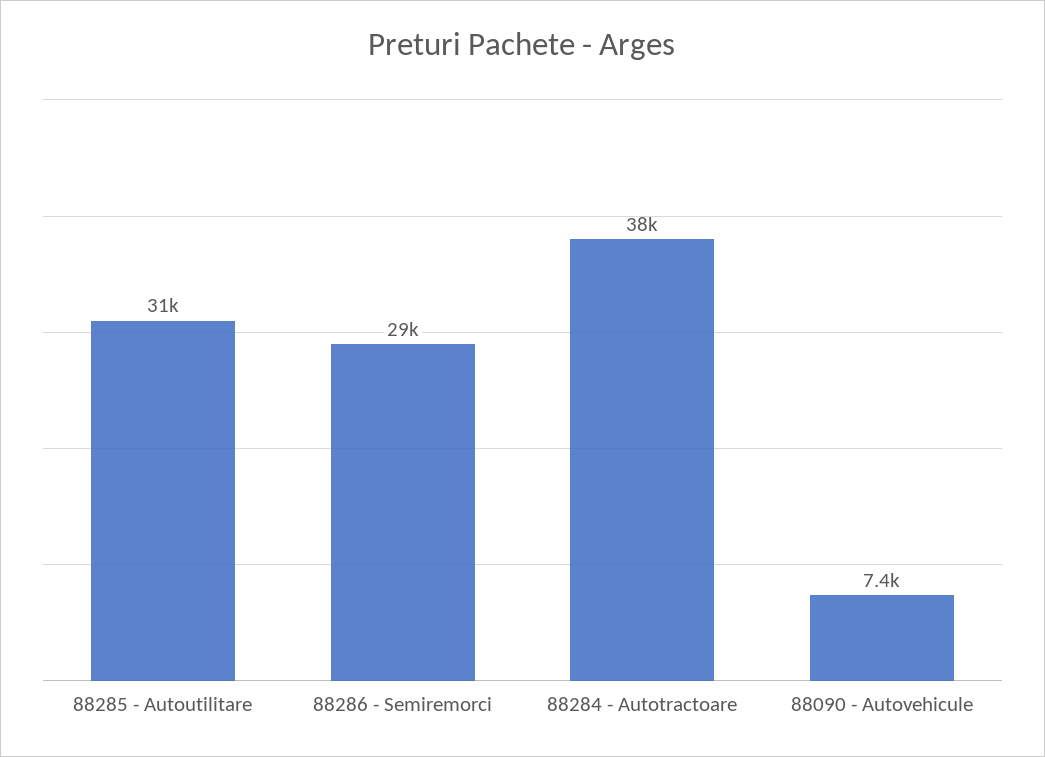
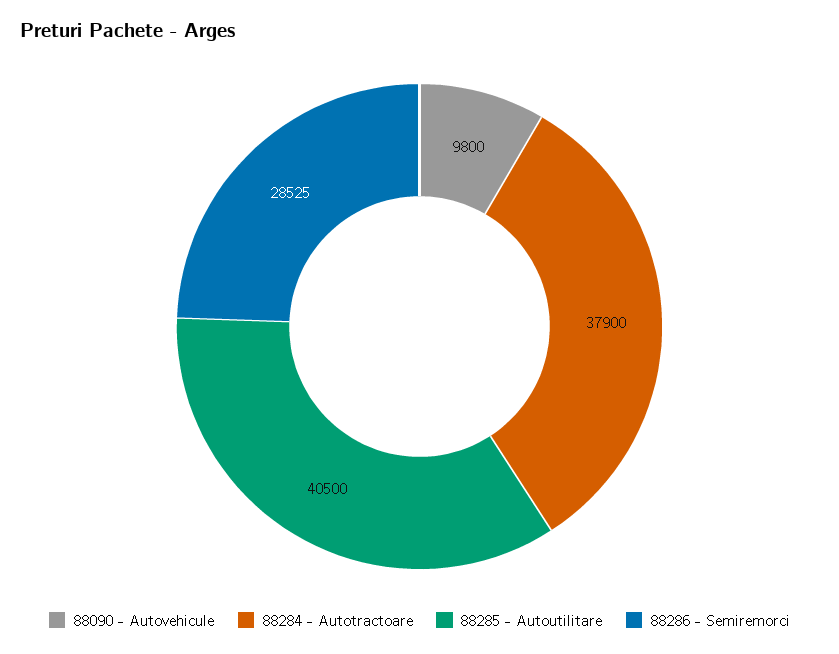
88285 - Autoutilitare: 31000 -> 40500
88090 - Autovehicule: 7400 -> 9800

